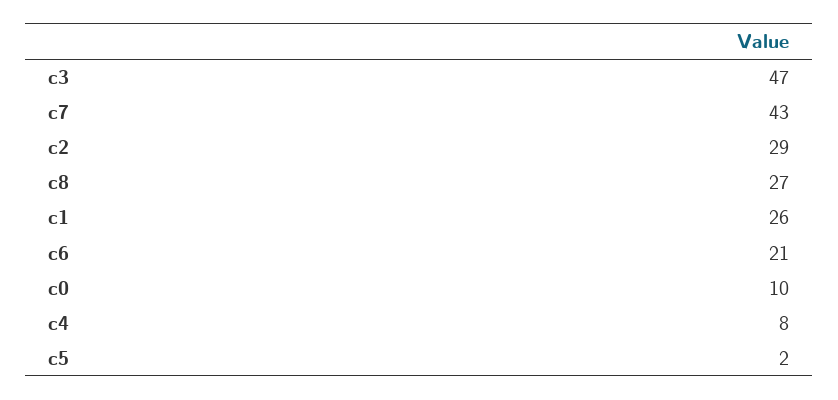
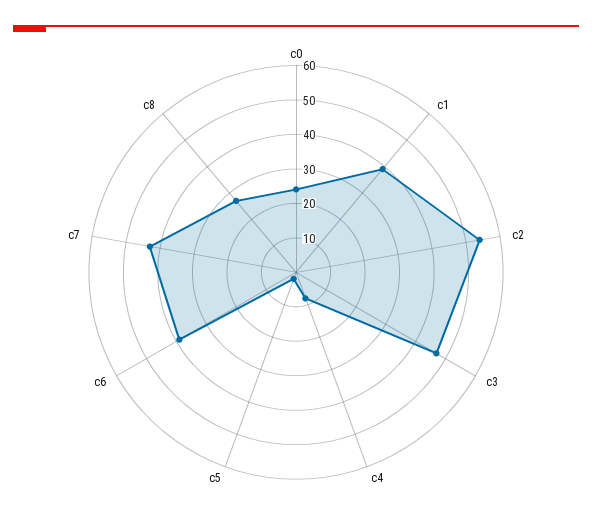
c2: 29 -> 55
c1: 26 -> 40
c6: 21 -> 40
c0: 10 -> 25

